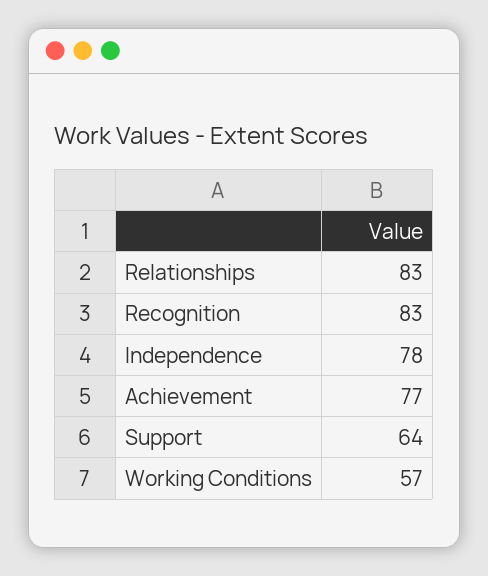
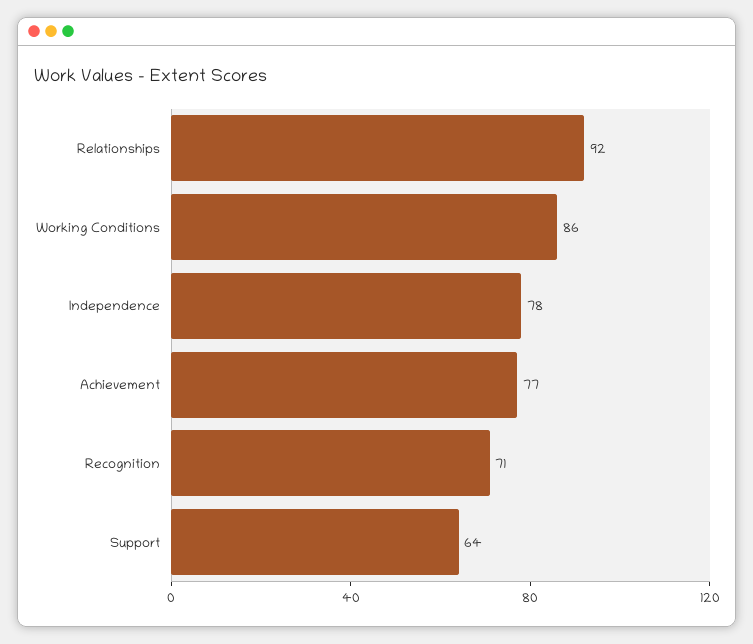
Relationships: 83 -> 92
Recognition: 83 -> 71
Working Conditions: 57 -> 86

